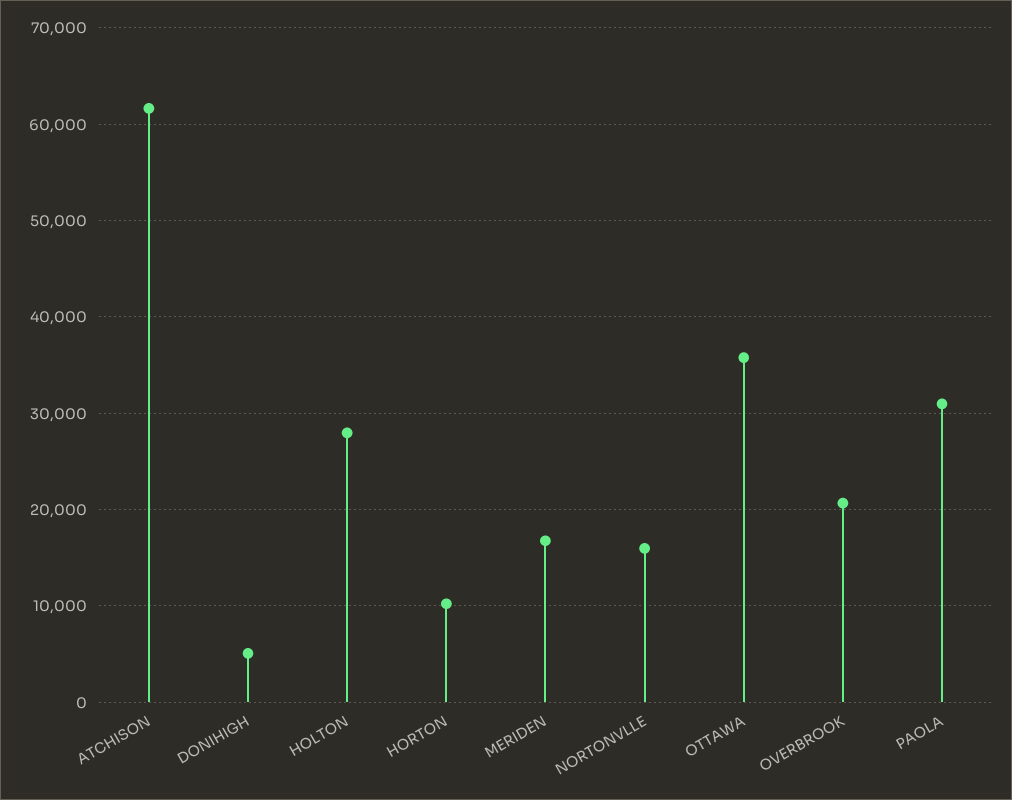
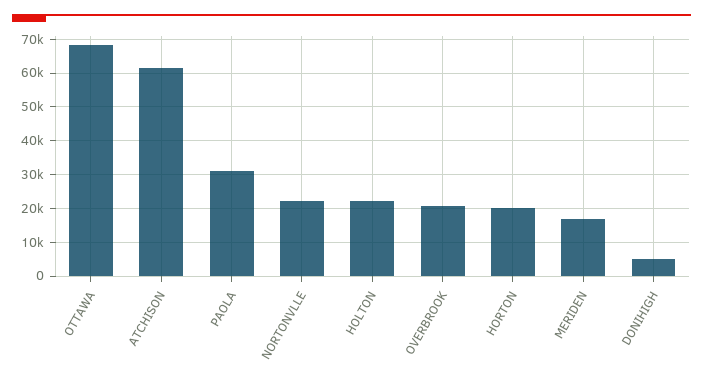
HOLTON: 28000 -> 22000
HORTON: 10000 -> 20000
NORTONVLLE: 16000 -> 22000
OTTAWA: 36000 -> 68000

